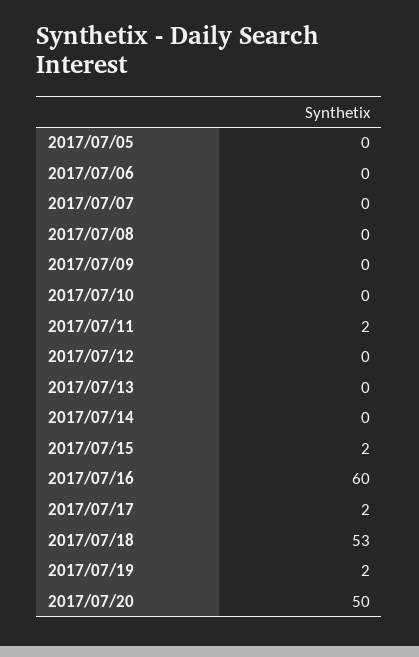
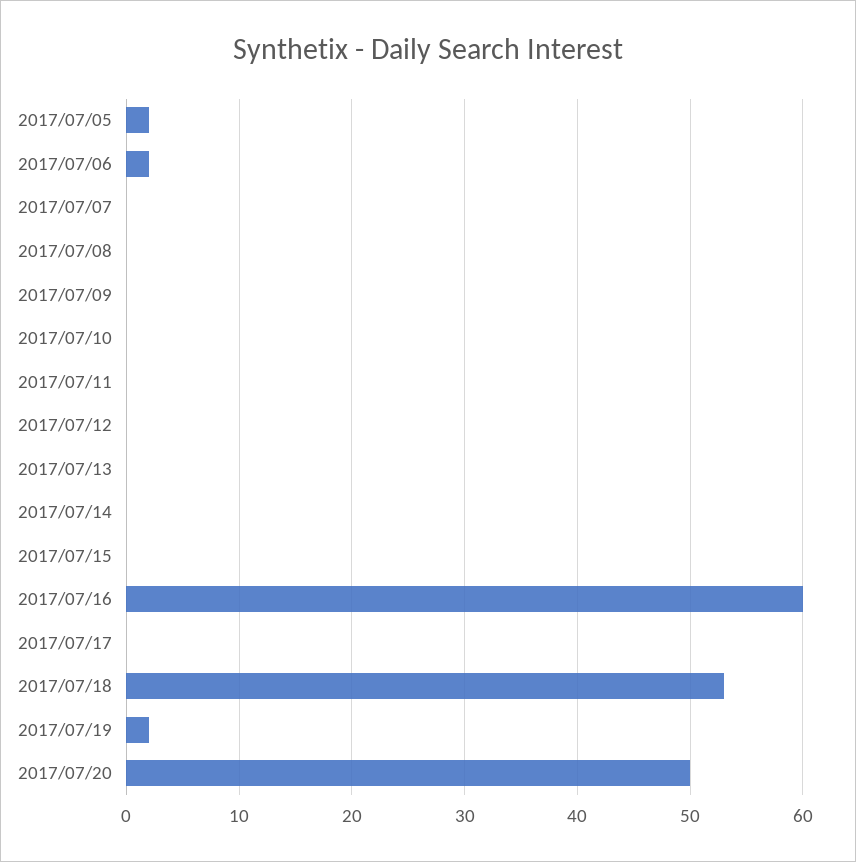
2017/07/05: 0 -> 2
2017/07/06: 0 -> 2
2017/07/11: 2 -> 0
2017/07/15: 2 -> 0
2017/07/17: 2 -> 0

